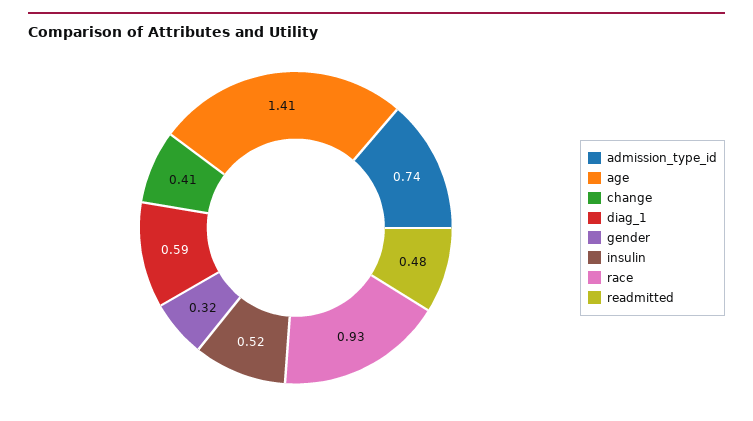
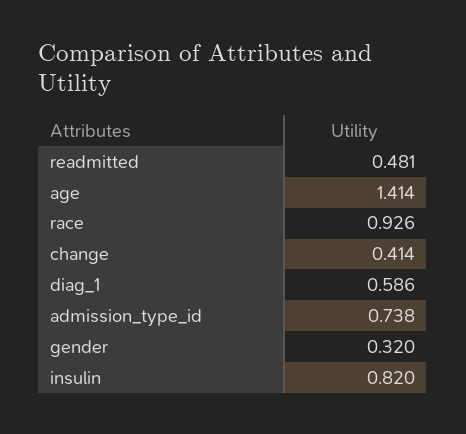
insulin: 0.52 -> 0.82

